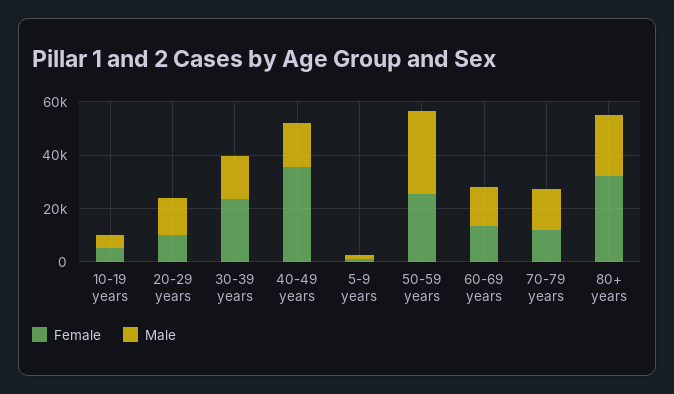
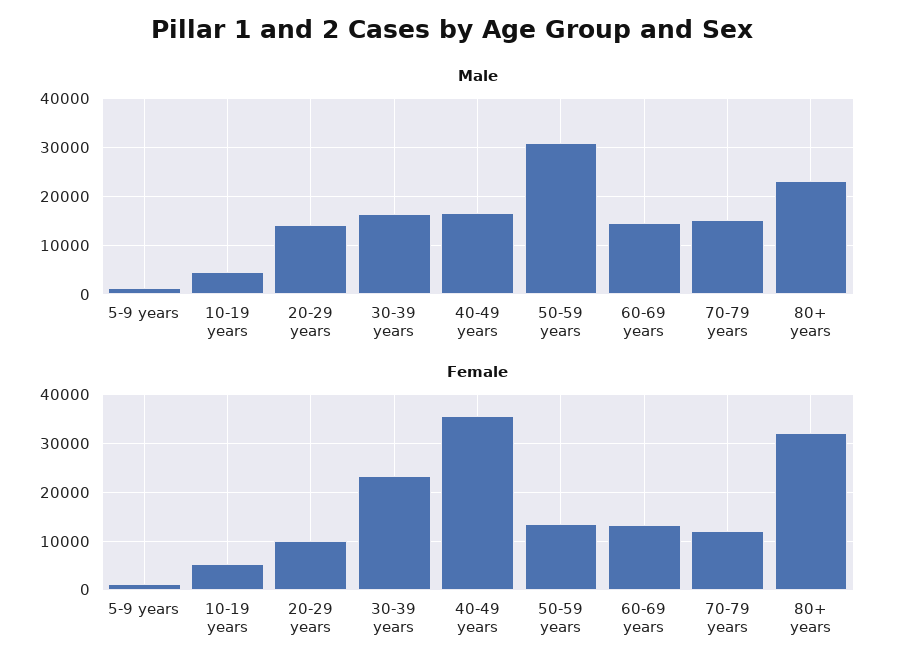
Female, 50-59 years: 25000 -> 14000

